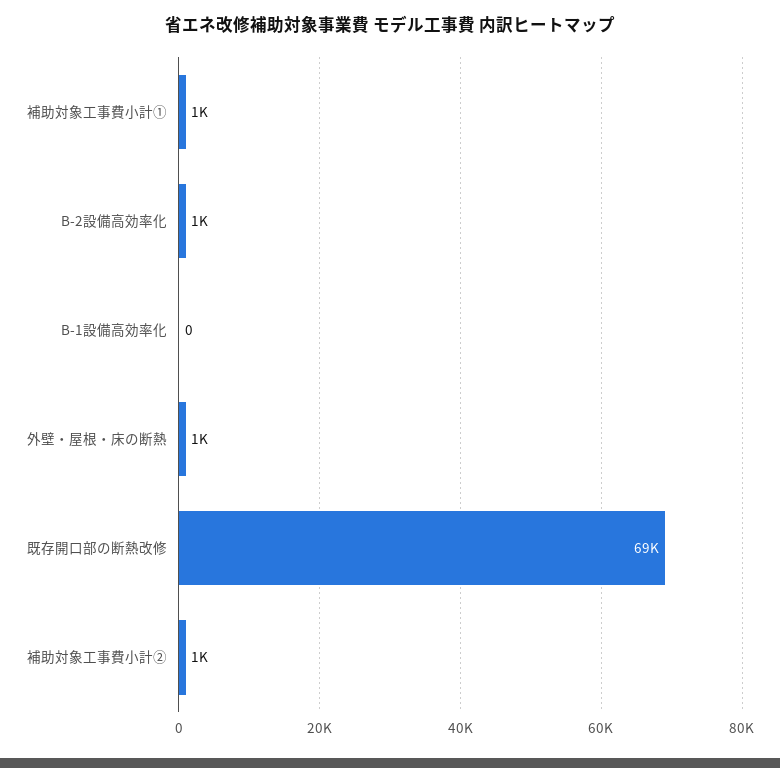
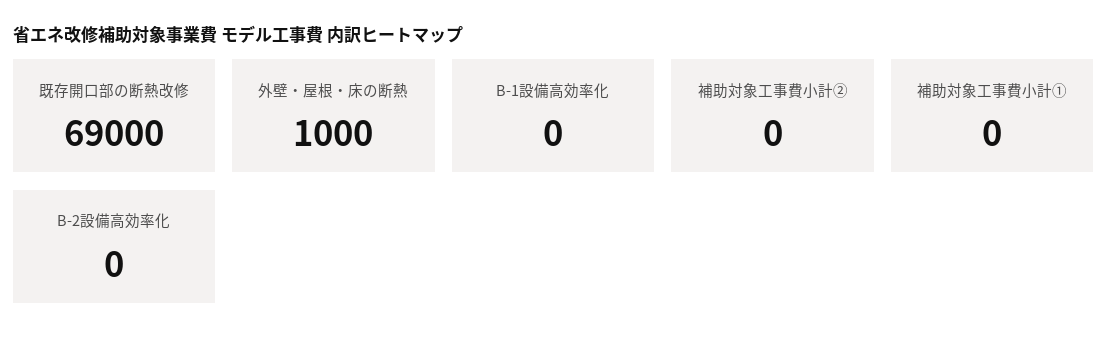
補助対象工事費小計①: 1000 -> 0
B-2設備高効率化: 1000 -> 0
補助対象工事費小計②: 1000 -> 0

